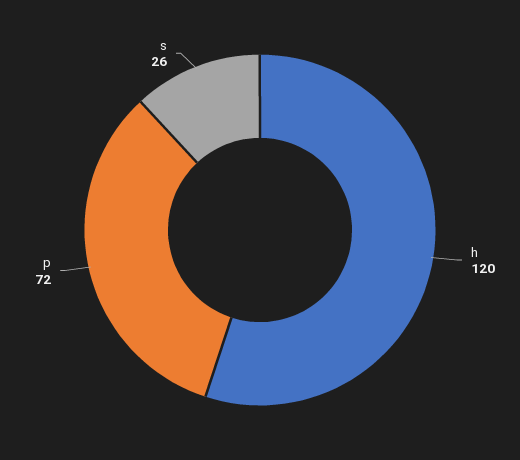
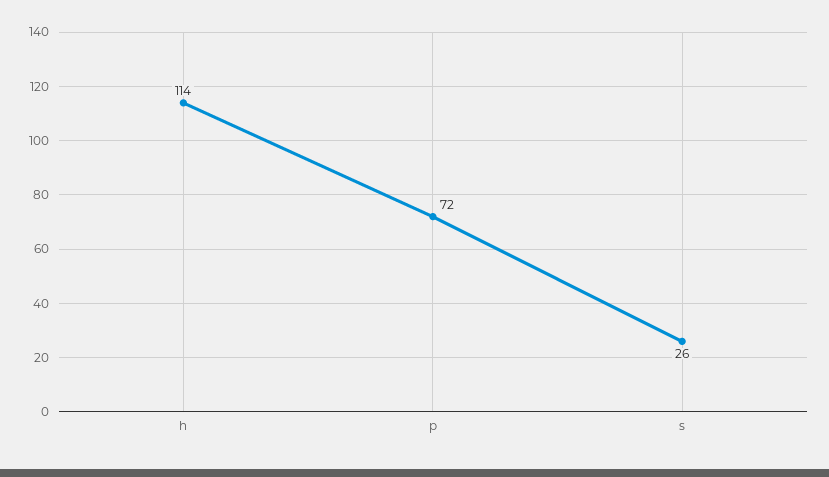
h: 120 -> 114

